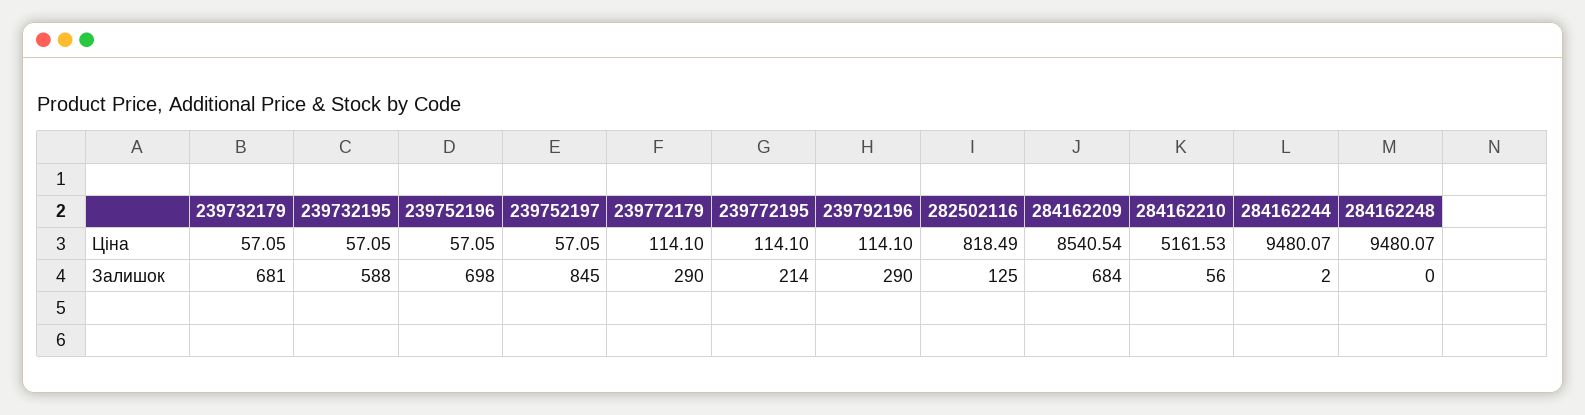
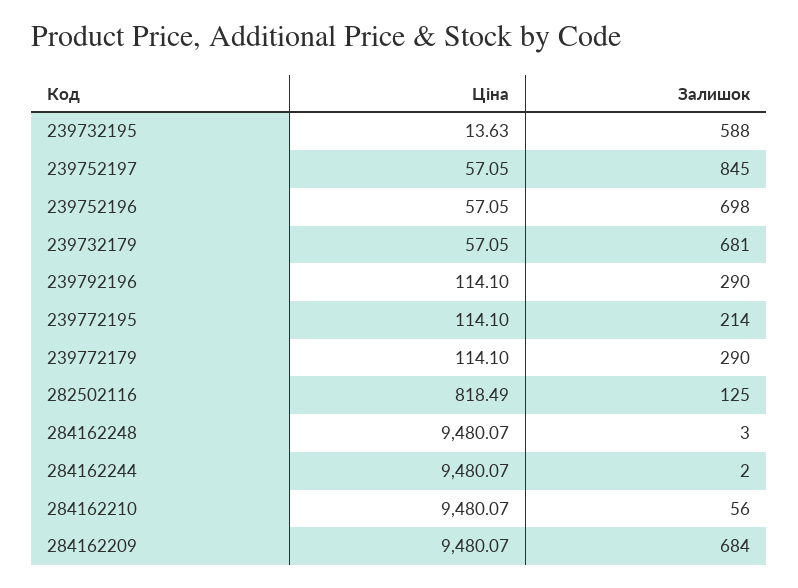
239732195, Ціна: 57.05 -> 13.63
284162209, Ціна: 8540.54 -> 9480.07
284162210, Ціна: 5161.53 -> 9480.07
284162248, Залишок: 0 -> 3

